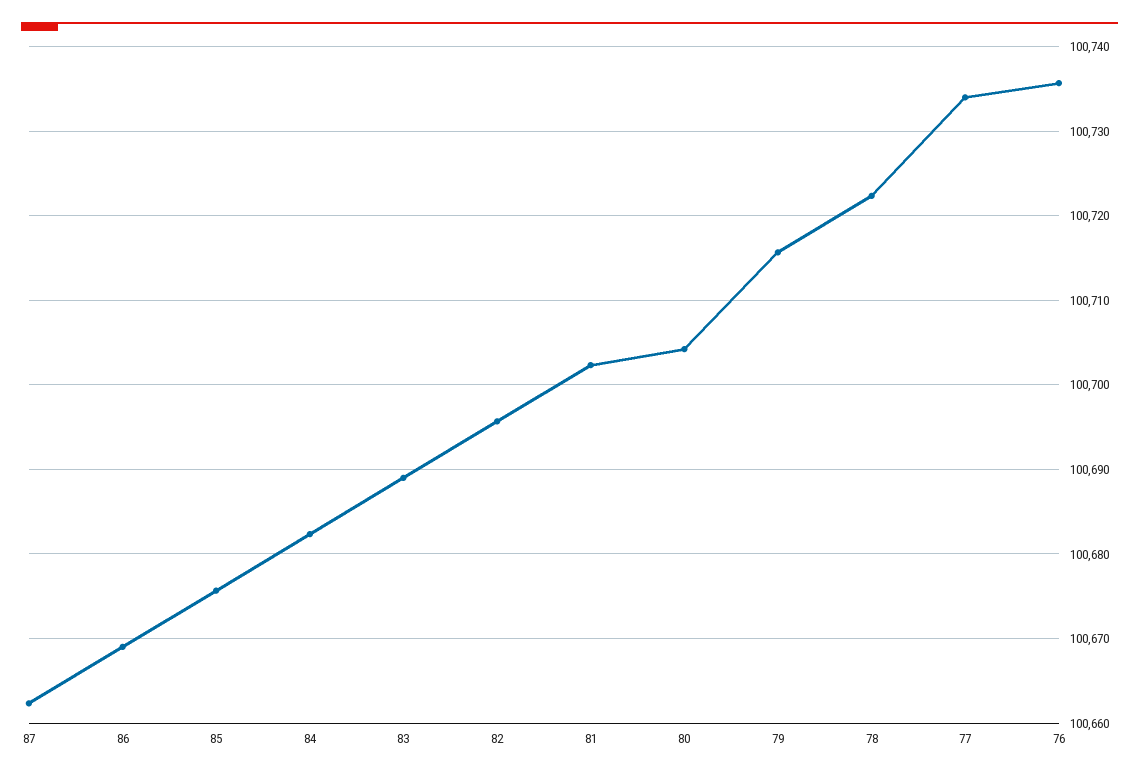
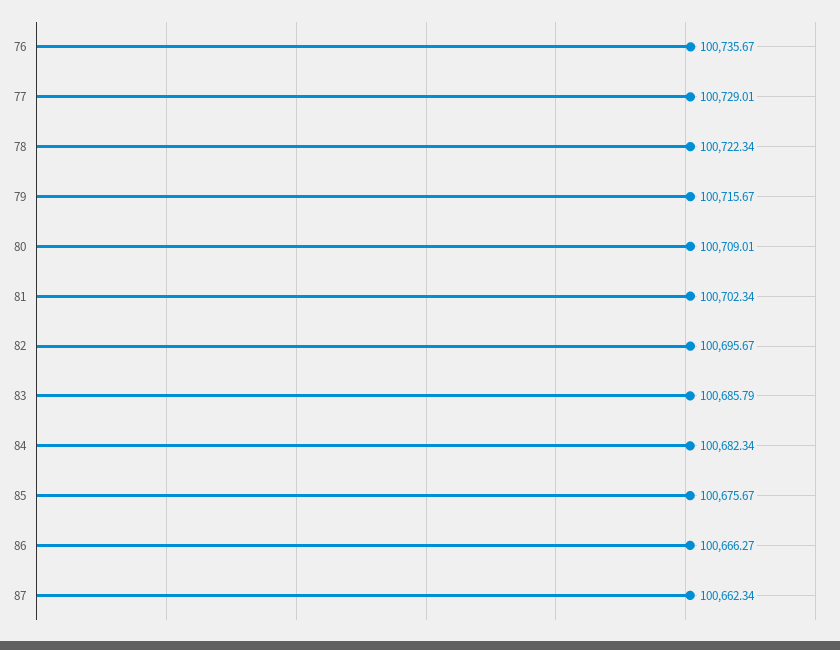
86: 100669 -> 100666.27
83: 100689 -> 100685.79
80: 100704 -> 100709.01
77: 100734 -> 100729.01

